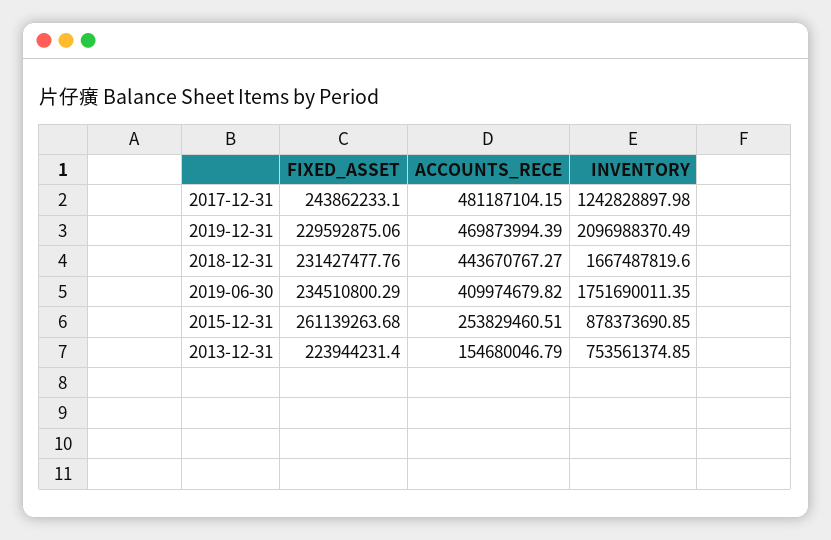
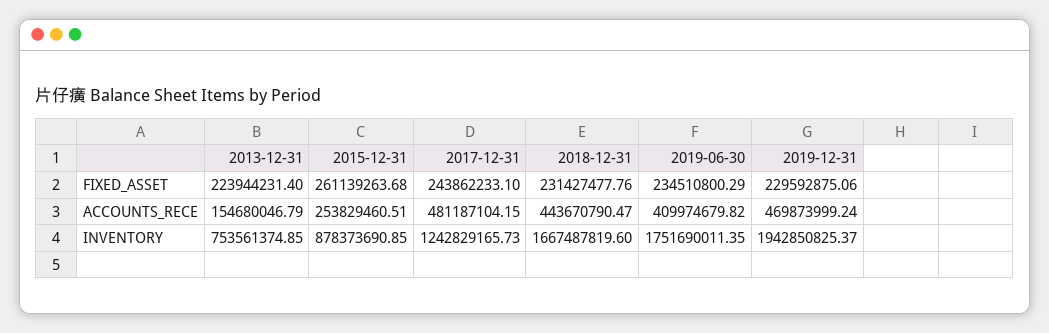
INVENTORY, 2017-12-31: 1242828897.98 -> 1242829165.73
ACCOUNTS_RECE, 2019-12-31: 469873994.39 -> 469873999.24
INVENTORY, 2019-12-31: 2096988370.49 -> 1942850825.37
ACCOUNTS_RECE, 2018-12-31: 443670767.27 -> 443670790.47

